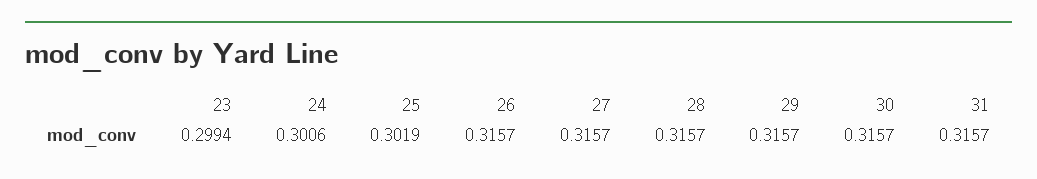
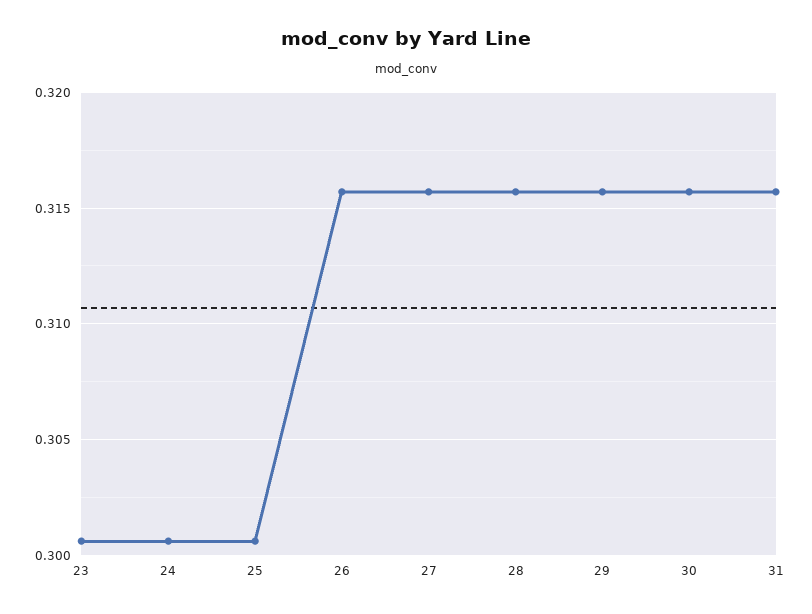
23: 0.2994 -> 0.3005
25: 0.3019 -> 0.3005

